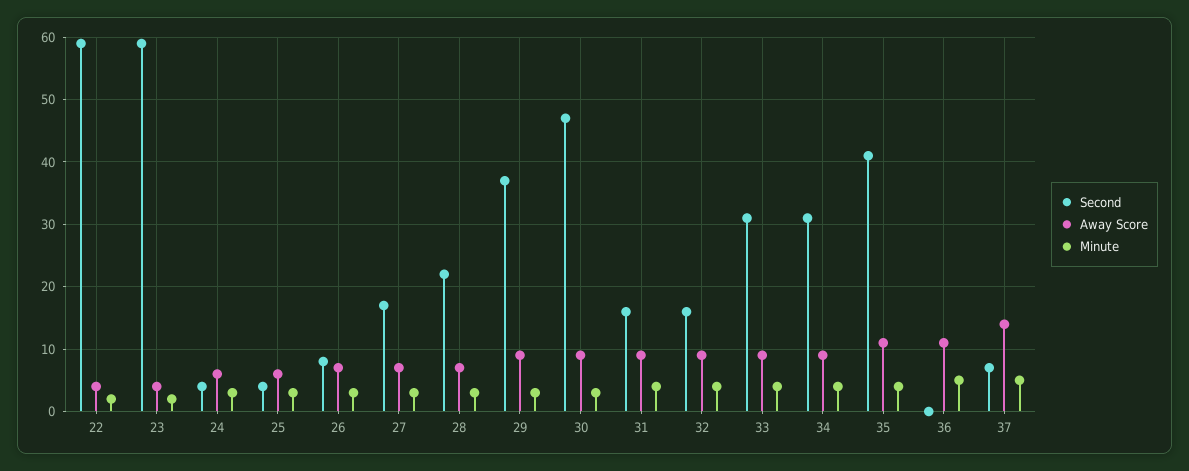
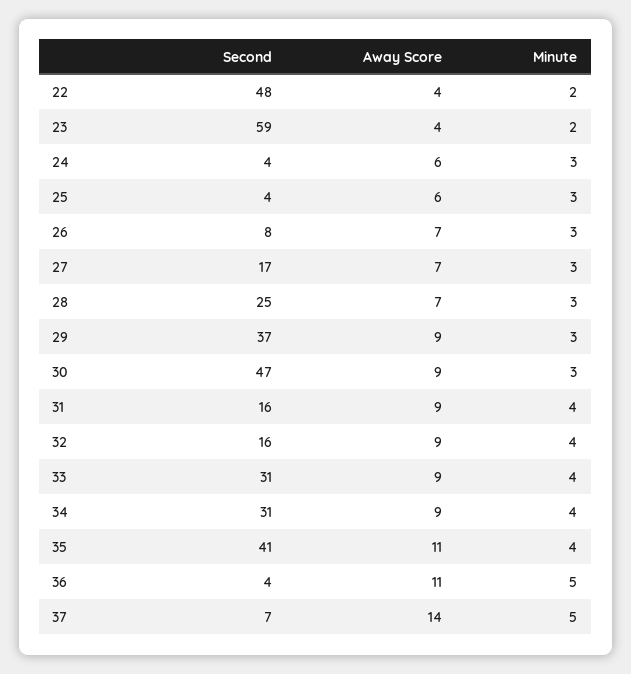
Second, 22: 59 -> 48
Second, 28: 22 -> 25
Second, 36: 0 -> 4

